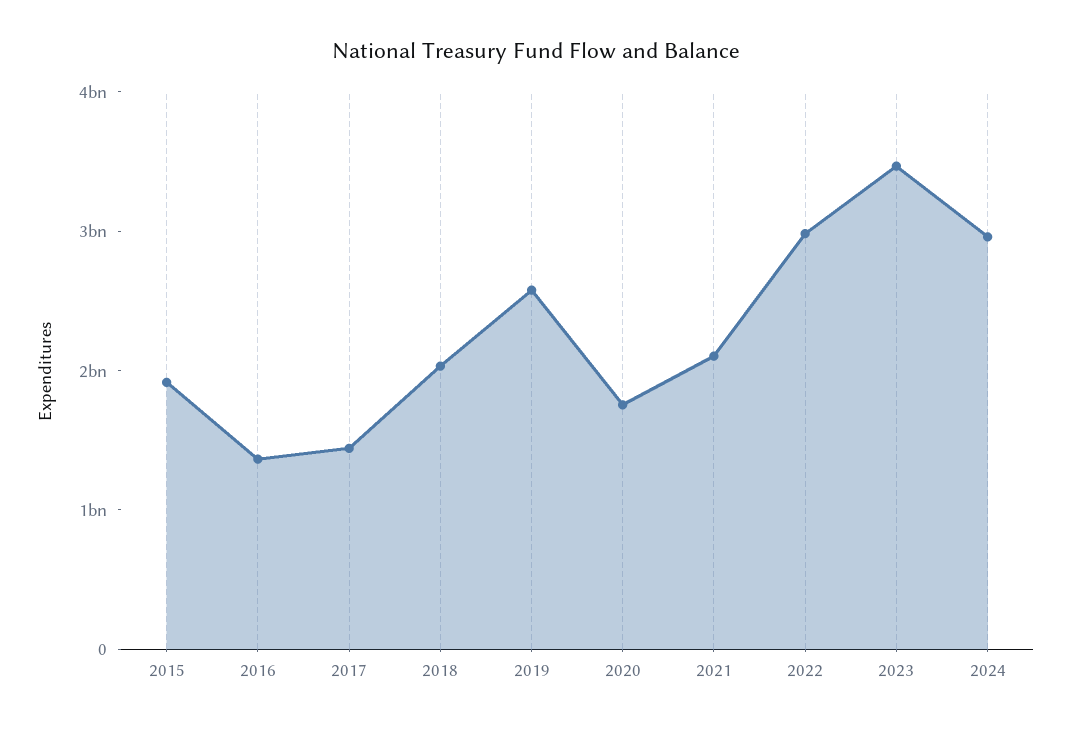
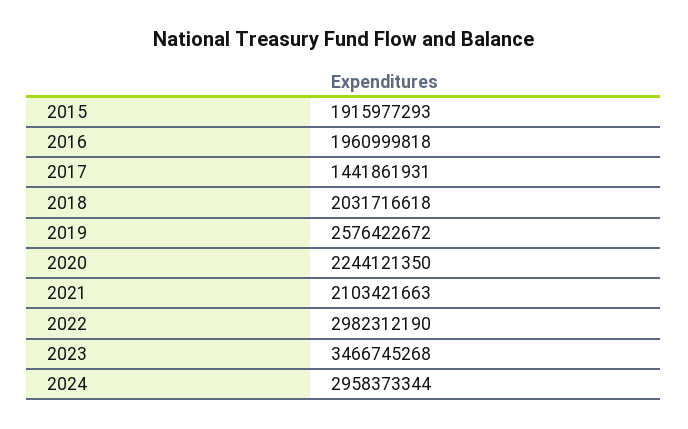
2016: 1400000000 -> 1960999818
2020: 1800000000 -> 2244121350

